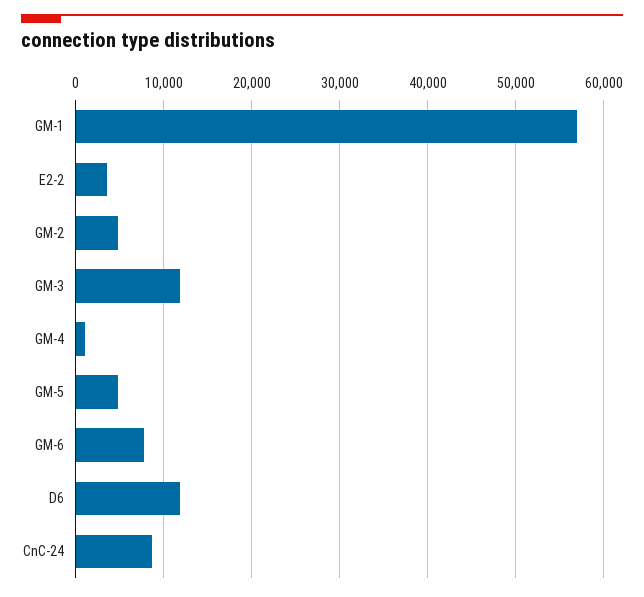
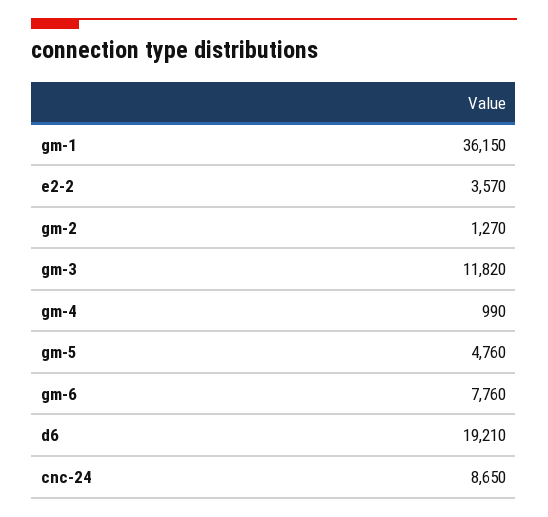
GM-1: 57000 -> 36150
GM-2: 5000 -> 1270
D6: 12000 -> 19210

